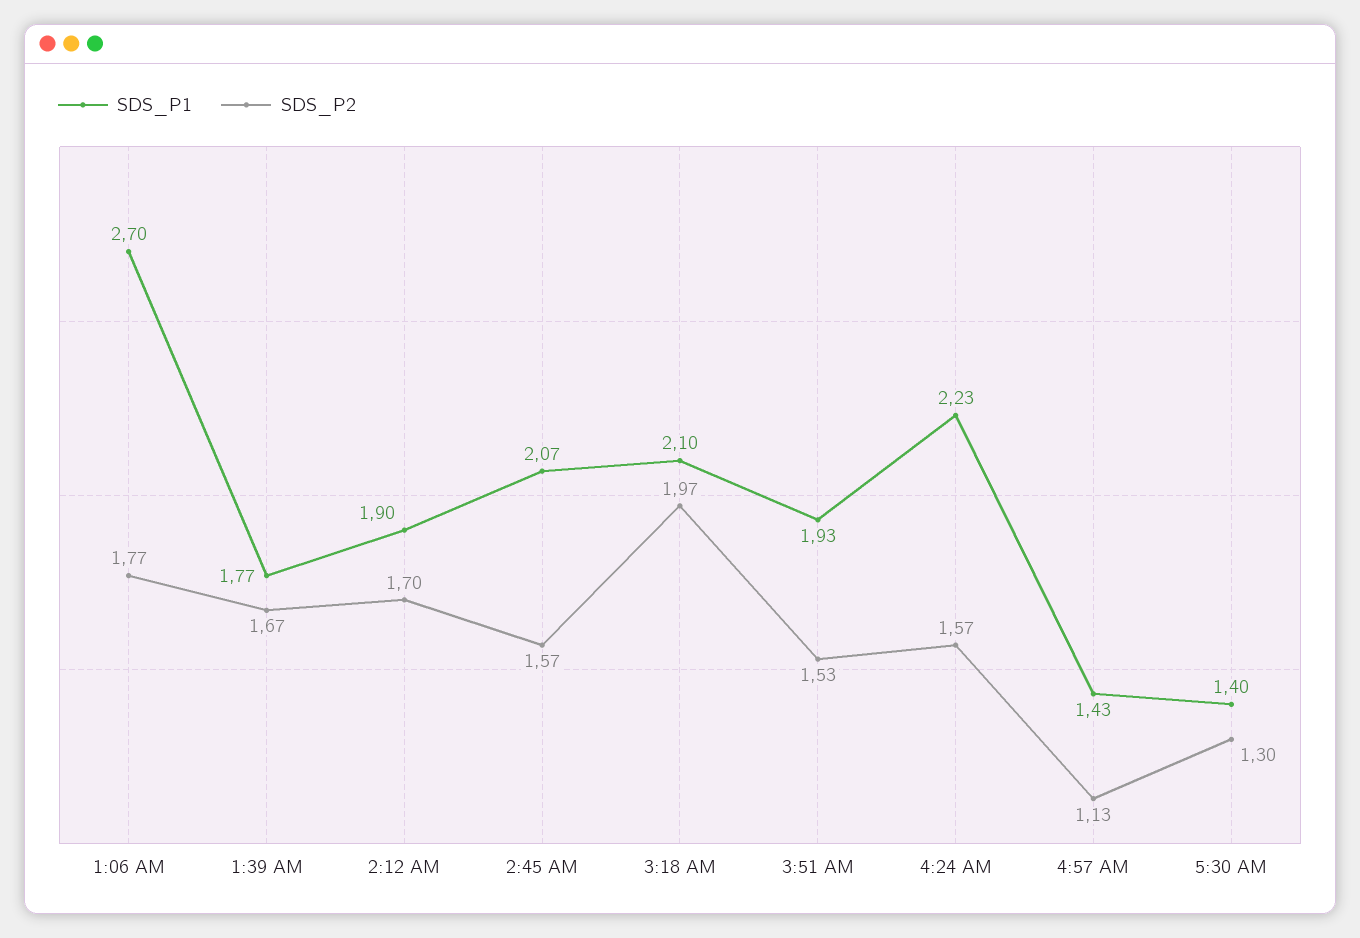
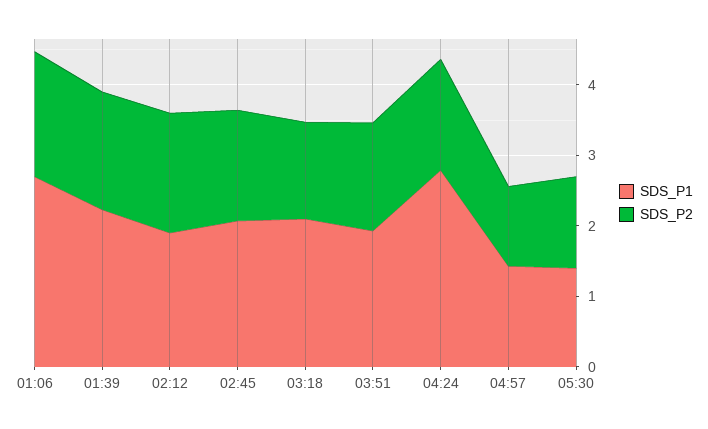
SDS_P1, 1:39 AM: 1.77 -> 2.2
SDS_P2, 3:18 AM: 1.97 -> 1.4
SDS_P1, 4:24 AM: 2.23 -> 2.8

